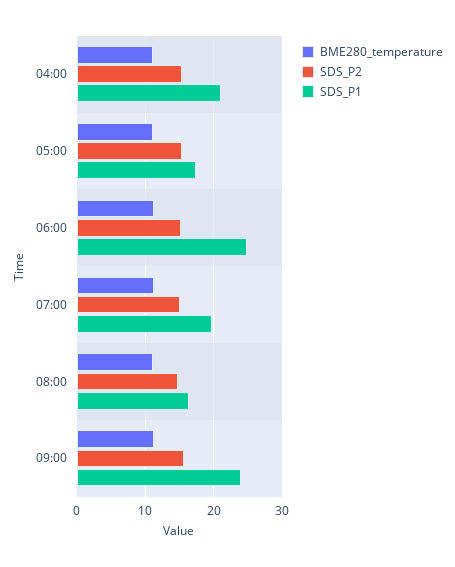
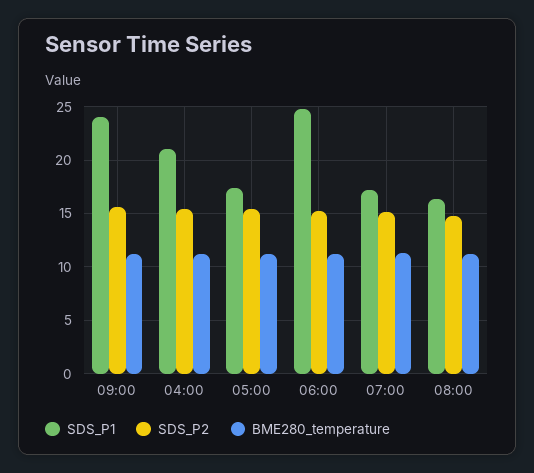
SDS_P1, 07:00: 20 -> 17

